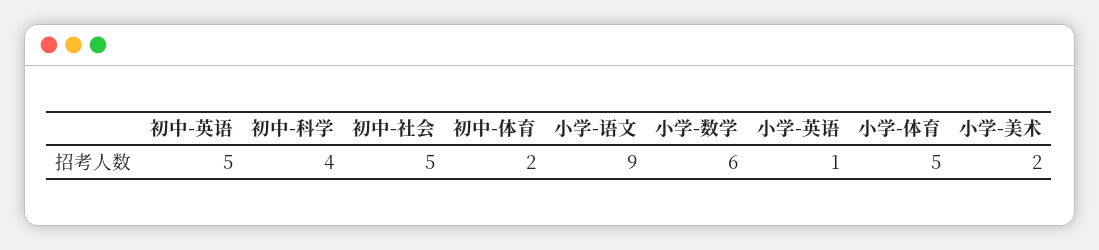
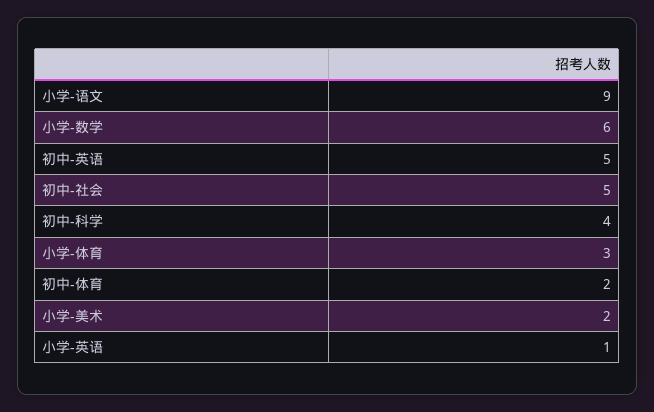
小学-体育: 5 -> 3

